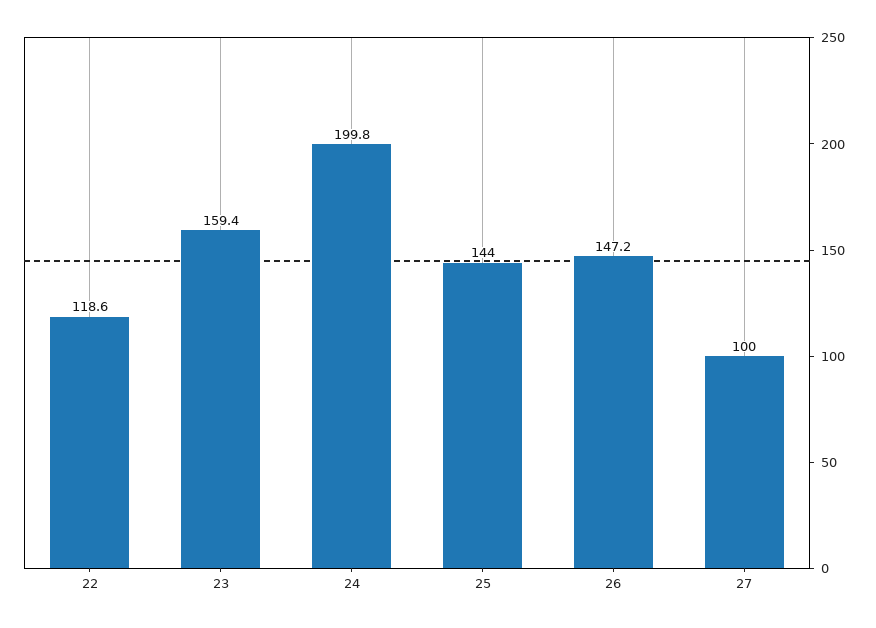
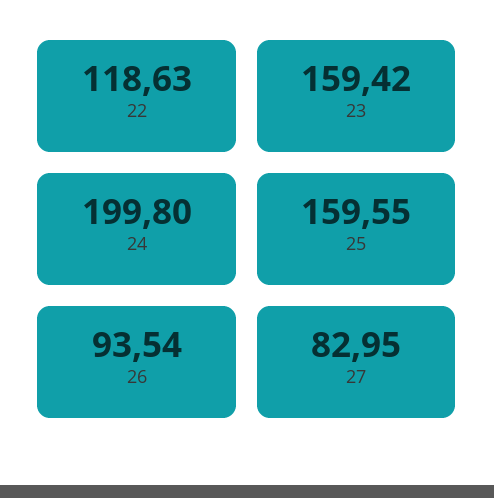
25: 144 -> 159.55
26: 147.2 -> 93.54
27: 100 -> 82.95

